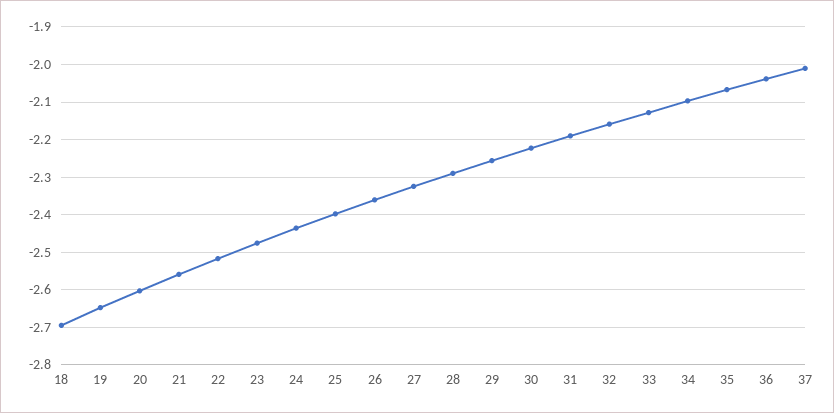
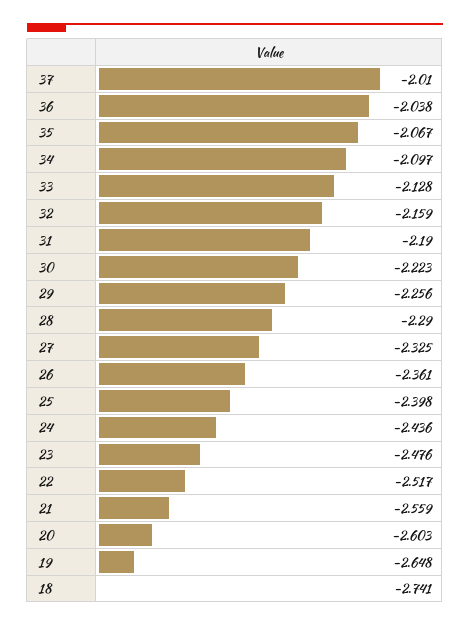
18: -2.7 -> -2.741

